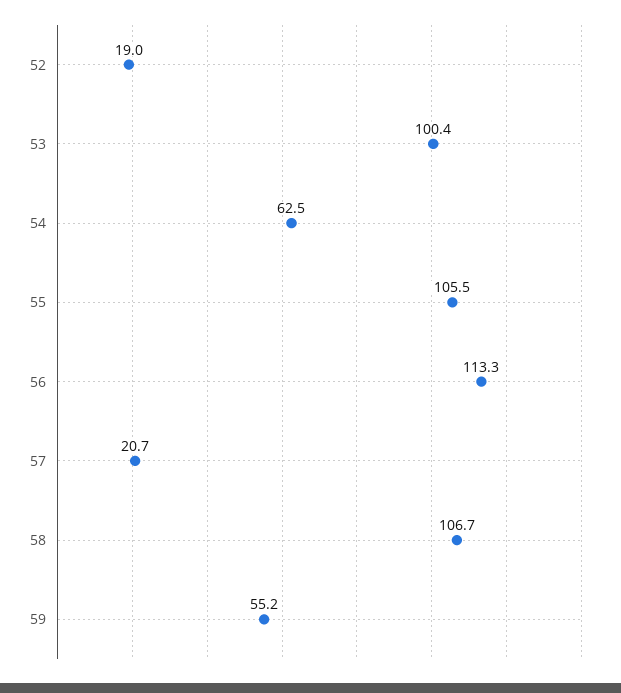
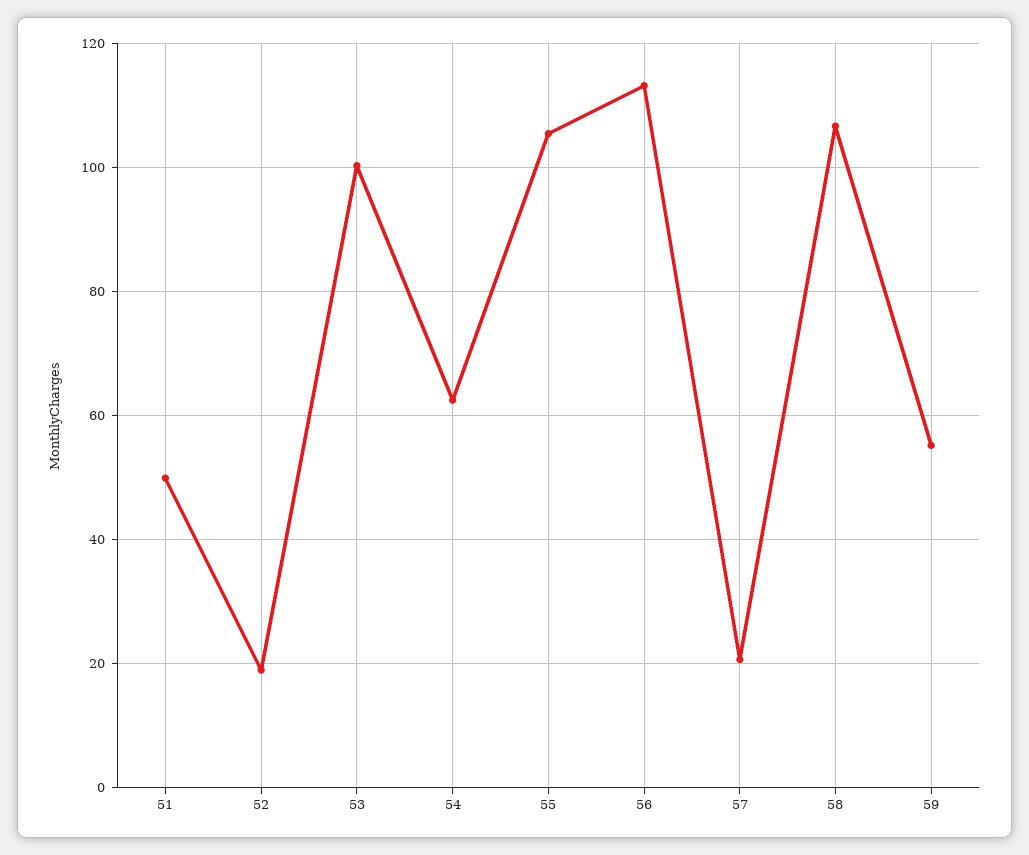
51: none -> 50

